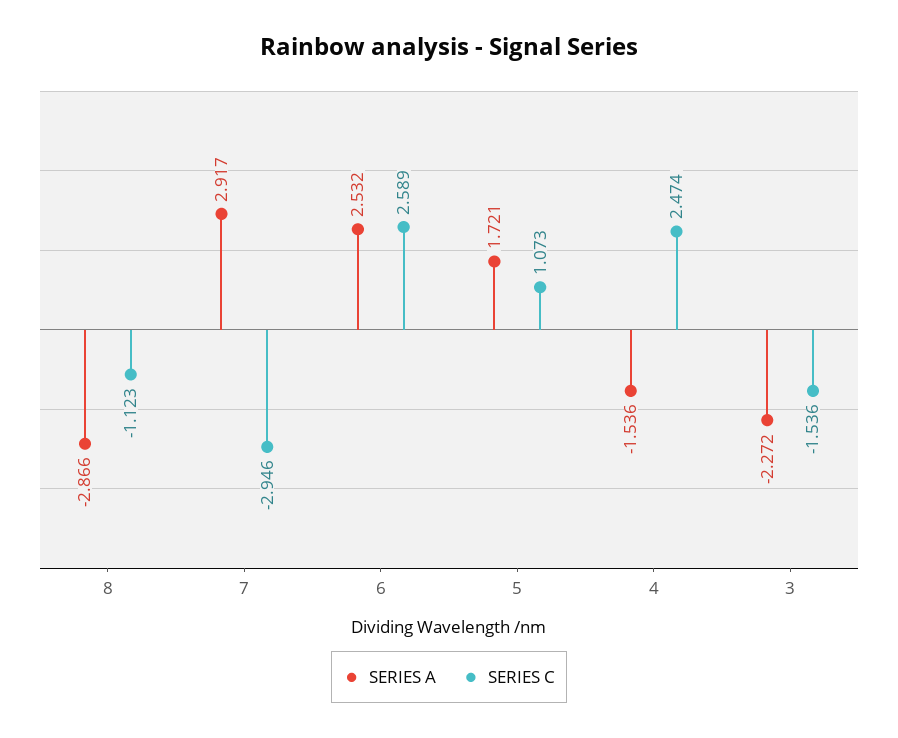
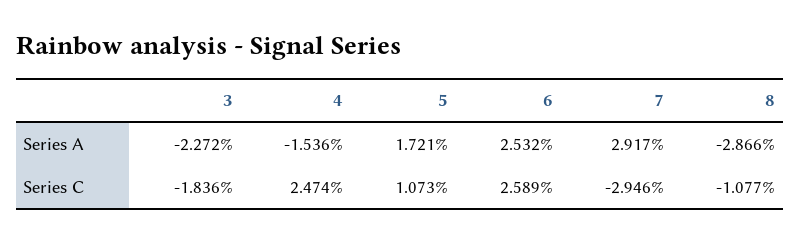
SERIES C, 8: -1.123 -> -1.077
SERIES C, 3: -1.536 -> -1.836

